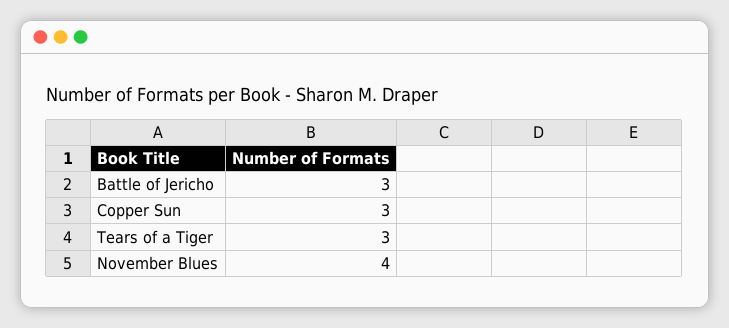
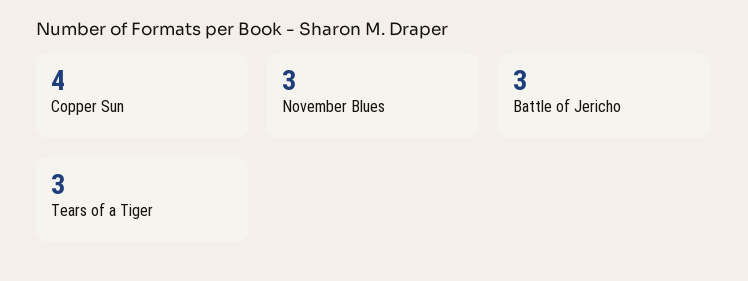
Copper Sun: 3 -> 4
November Blues: 4 -> 3

